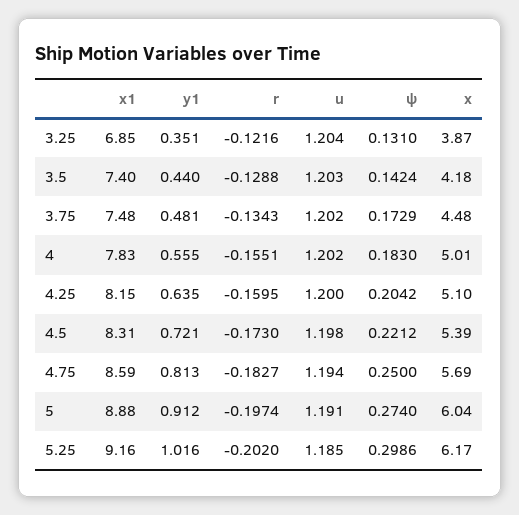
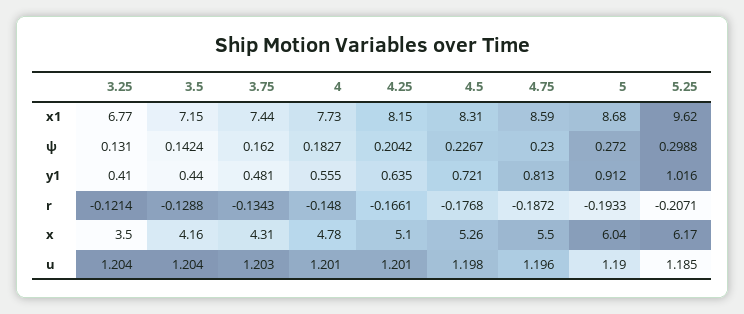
x1, 3.25: 6.85 -> 6.77
y1, 3.25: 0.351 -> 0.41
r, 3.25: -0.1216 -> -0.1214
x, 3.25: 3.87 -> 3.5
x1, 3.5: 7.4 -> 7.15
u, 3.5: 1.203 -> 1.204
x, 3.5: 4.18 -> 4.16
x1, 3.75: 7.48 -> 7.44
u, 3.75: 1.202 -> 1.203
ψ, 3.75: 0.1729 -> 0.162
x, 3.75: 4.48 -> 4.31
x1, 4: 7.83 -> 7.73
r, 4: -0.1551 -> -0.148
u, 4: 1.202 -> 1.201
ψ, 4: 0.183 -> 0.1827
x, 4: 5.01 -> 4.78
r, 4.25: -0.1595 -> -0.1661
u, 4.25: 1.2 -> 1.201
r, 4.5: -0.173 -> -0.1768
ψ, 4.5: 0.2212 -> 0.2267
x, 4.5: 5.39 -> 5.26
r, 4.75: -0.1827 -> -0.1872
u, 4.75: 1.194 -> 1.196
ψ, 4.75: 0.25 -> 0.23
x, 4.75: 5.69 -> 5.5
x1, 5: 8.88 -> 8.68
r, 5: -0.1974 -> -0.1933
u, 5: 1.191 -> 1.19
ψ, 5: 0.274 -> 0.272
x1, 5.25: 9.16 -> 9.62
r, 5.25: -0.202 -> -0.2071
ψ, 5.25: 0.2986 -> 0.2988

